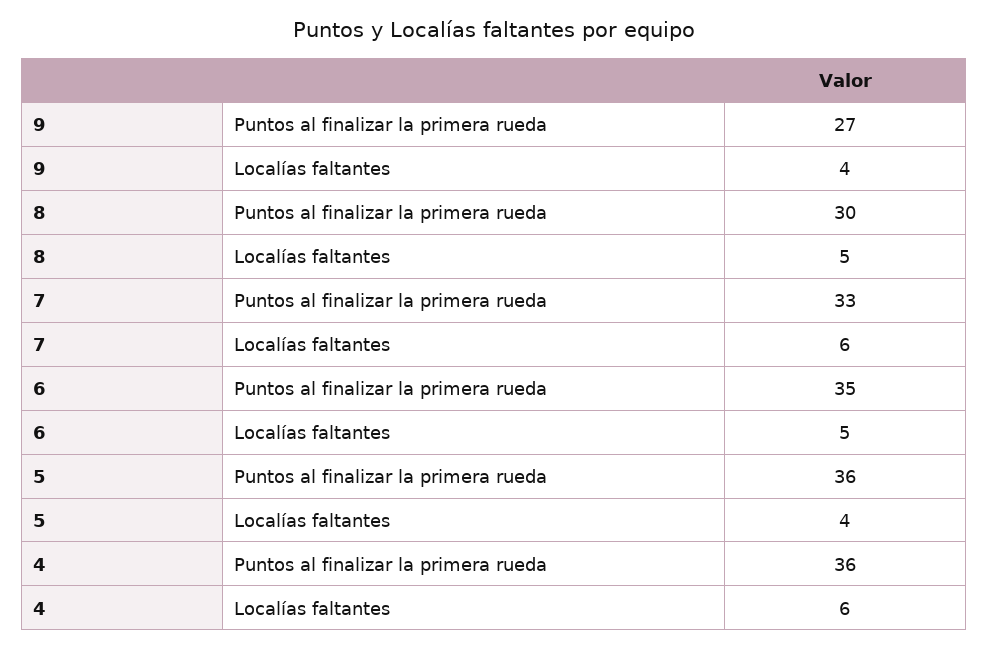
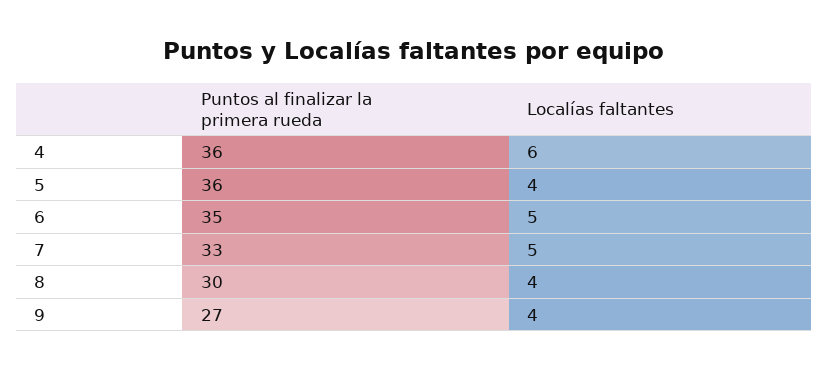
8, Localías faltantes: 5 -> 4
7, Localías faltantes: 6 -> 5

